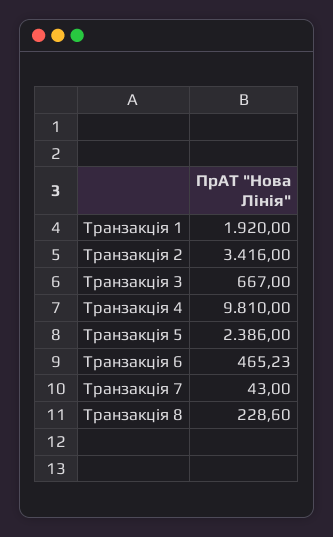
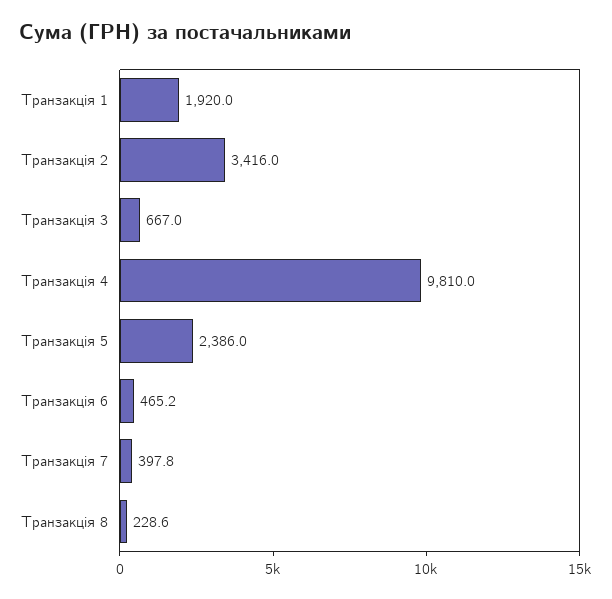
Транзакція 7: 43 -> 397.8

